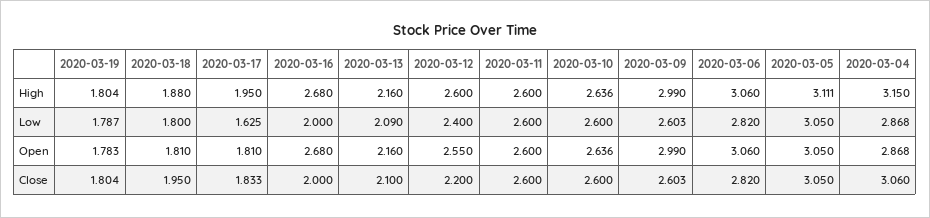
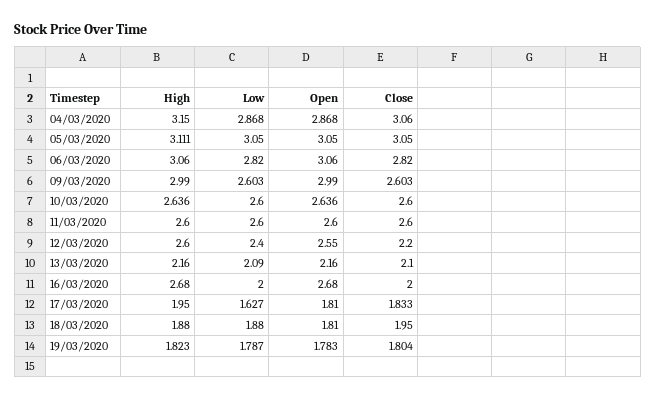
2020-03-19, High: 1.804 -> 1.823
2020-03-18, Low: 1.8 -> 1.88
2020-03-17, Low: 1.625 -> 1.627

